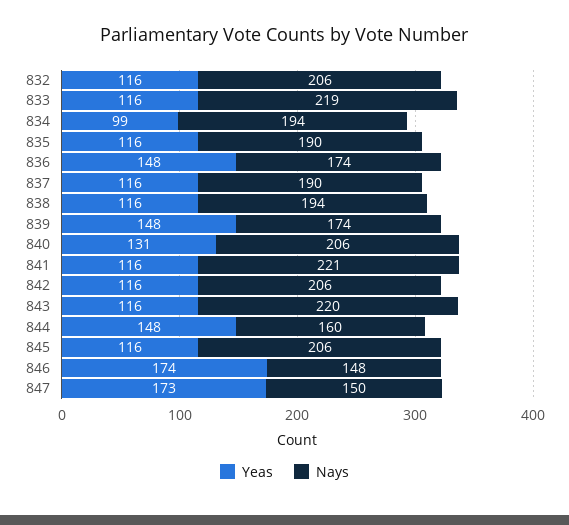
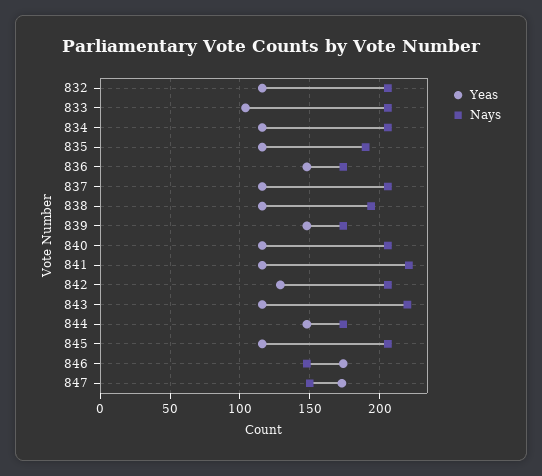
Yeas, 833: 116 -> 105
Nays, 833: 219 -> 205
Yeas, 834: 99 -> 115
Nays, 834: 194 -> 205
Nays, 837: 190 -> 205
Yeas, 840: 131 -> 115
Yeas, 842: 116 -> 130
Nays, 844: 160 -> 175

